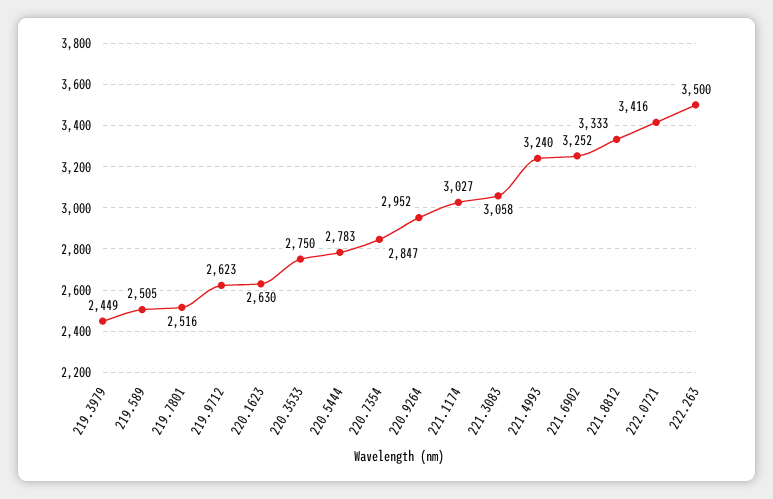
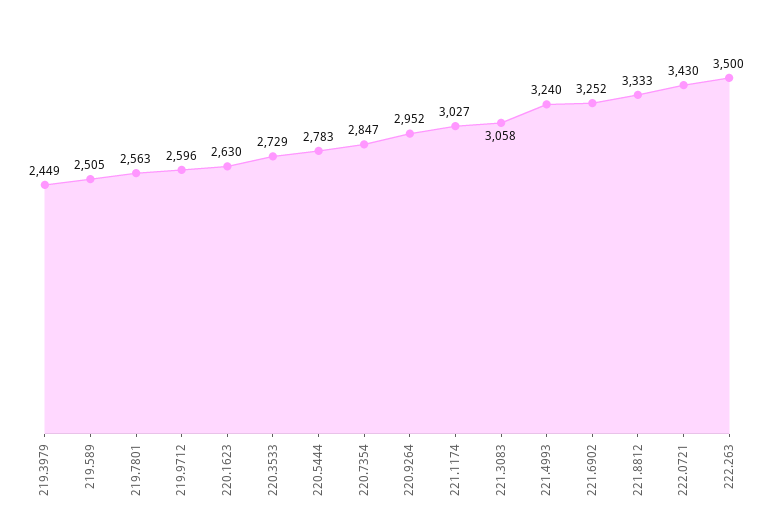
219.7801: 2516 -> 2563
219.9712: 2623 -> 2596
220.3533: 2750 -> 2729
222.0721: 3416 -> 3430

